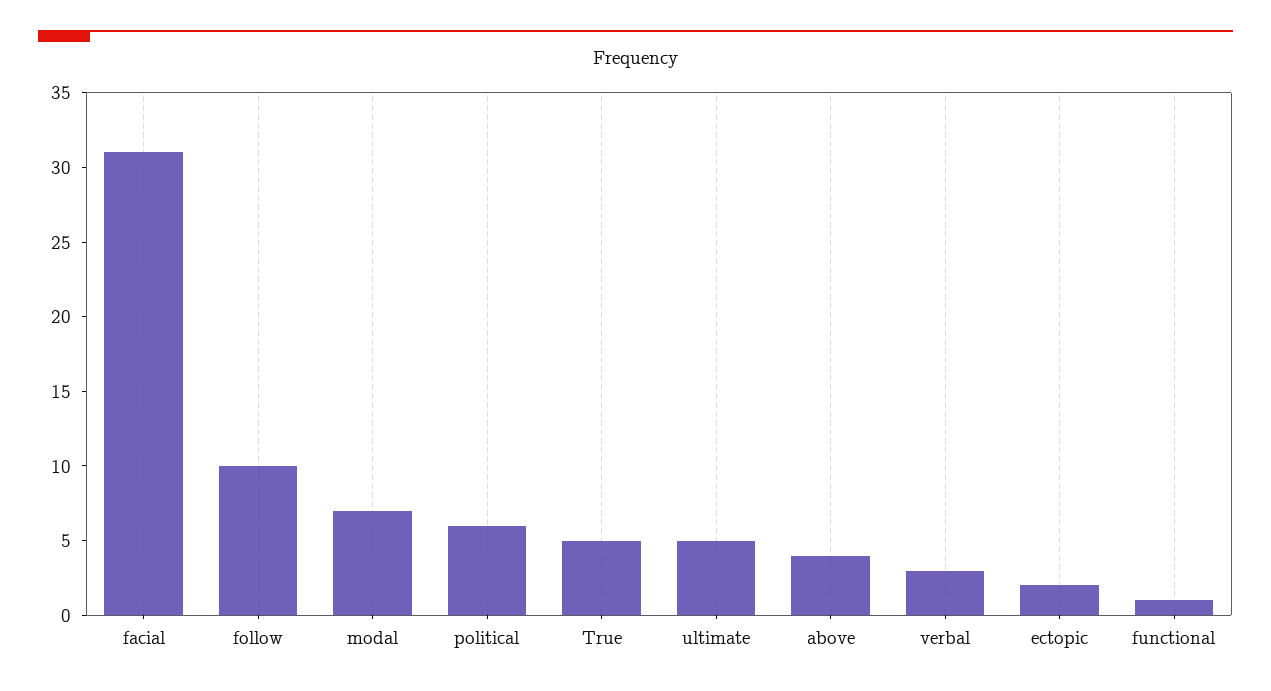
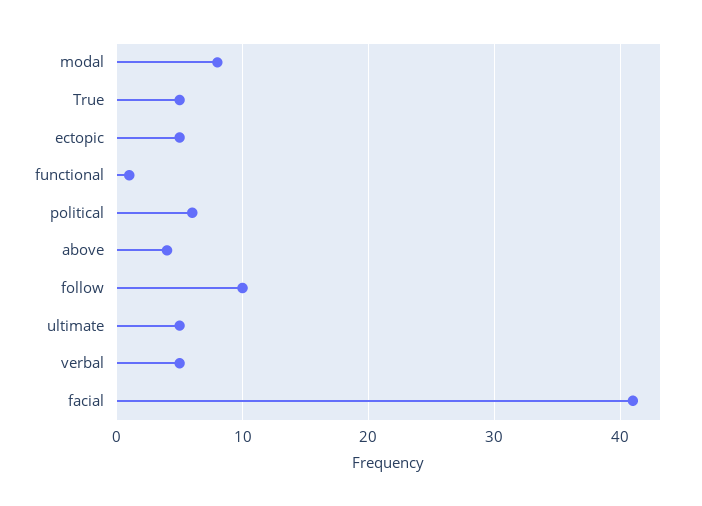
facial: 31 -> 41
modal: 7 -> 8
verbal: 3 -> 5
ectopic: 2 -> 5

